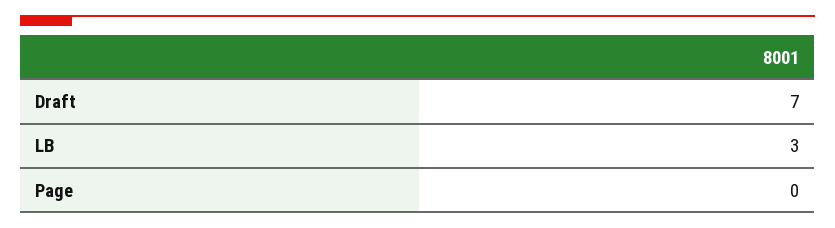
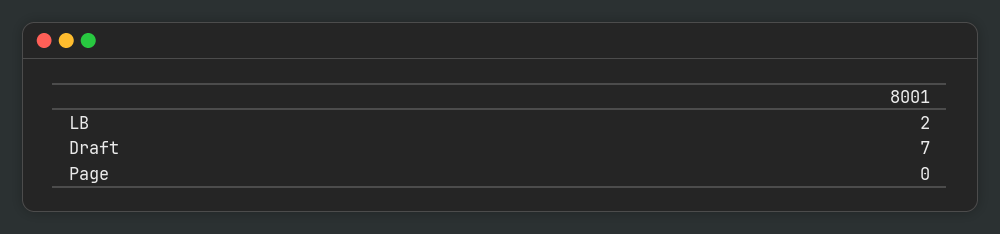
LB: 3 -> 2

